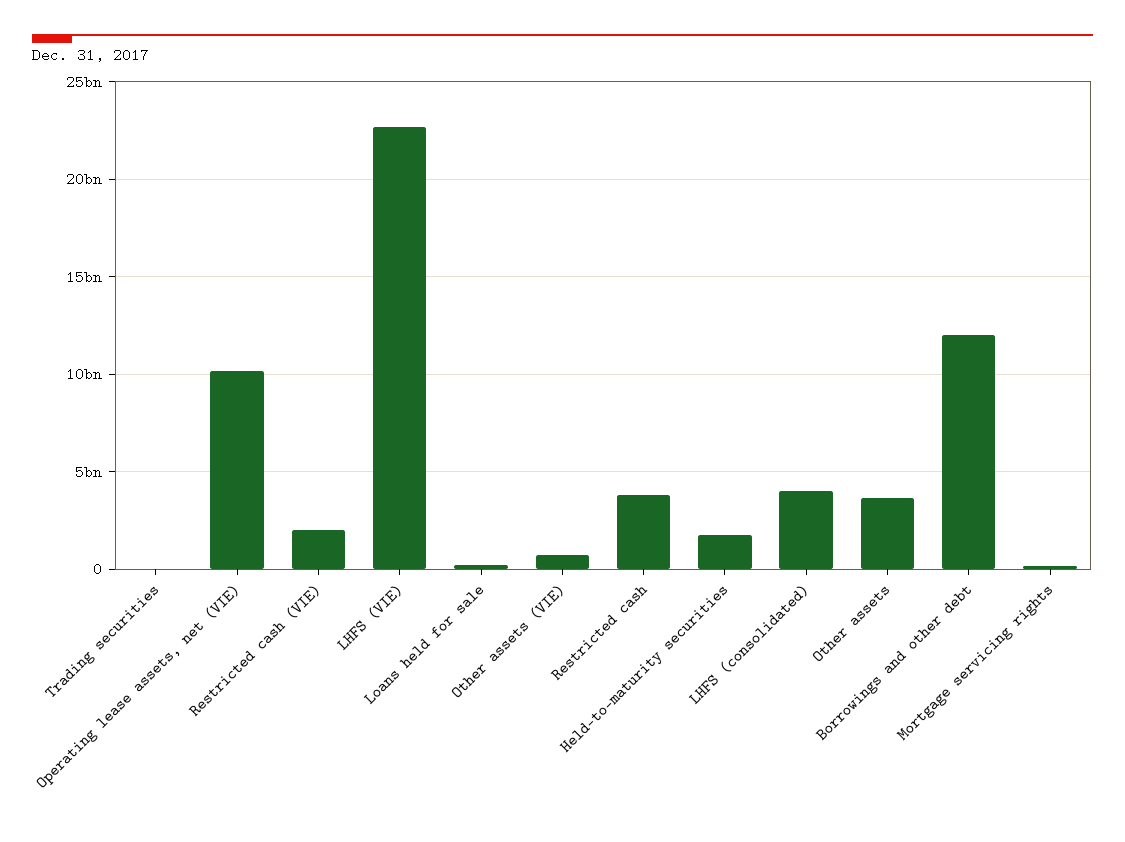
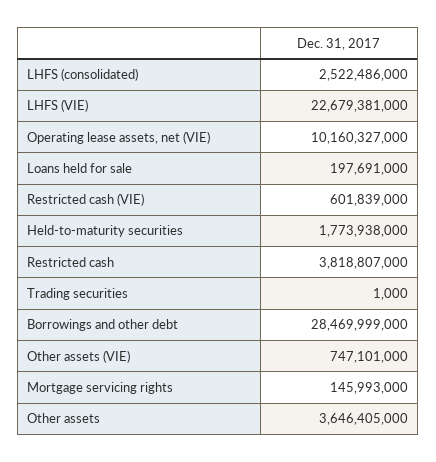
Restricted cash (VIE): 2000000000 -> 601839000
LHFS (consolidated): 4000000000 -> 2522486000
Borrowings and other debt: 12000000000 -> 28469999000

